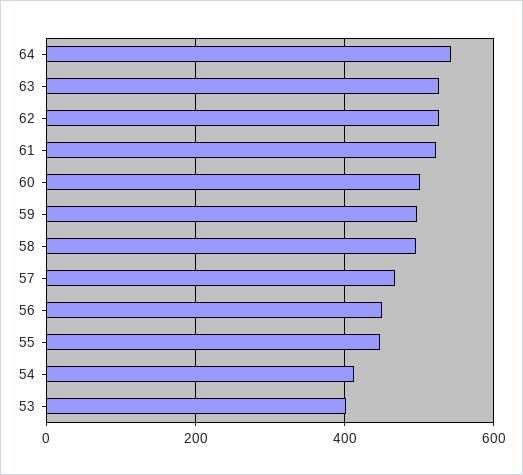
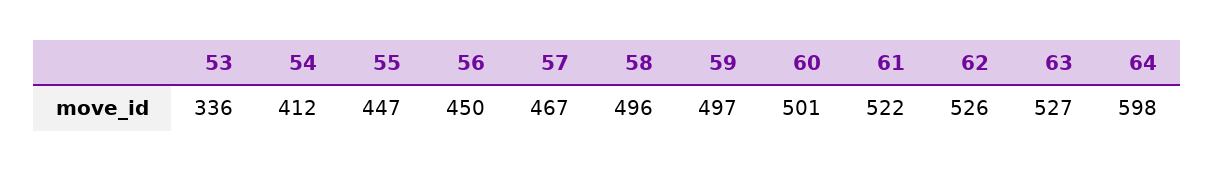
64: 540 -> 598
53: 400 -> 336

